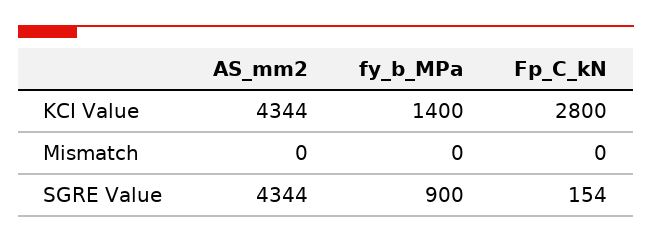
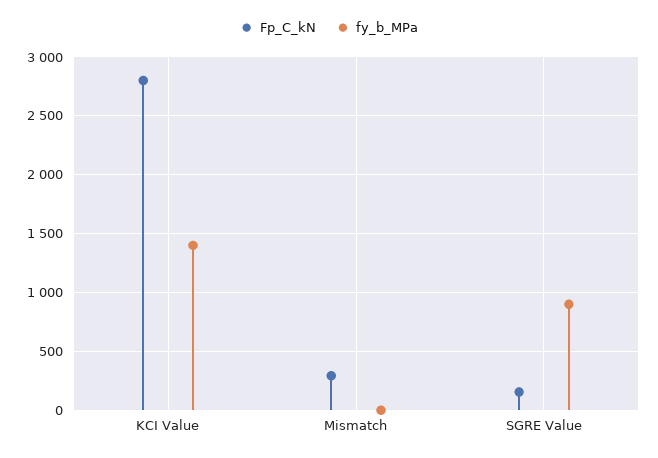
AS_mm2, KCI Value: 4344 -> none
AS_mm2, Mismatch: 0 -> none
Fp_C_kN, Mismatch: 0 -> 300
AS_mm2, SGRE Value: 4344 -> none

